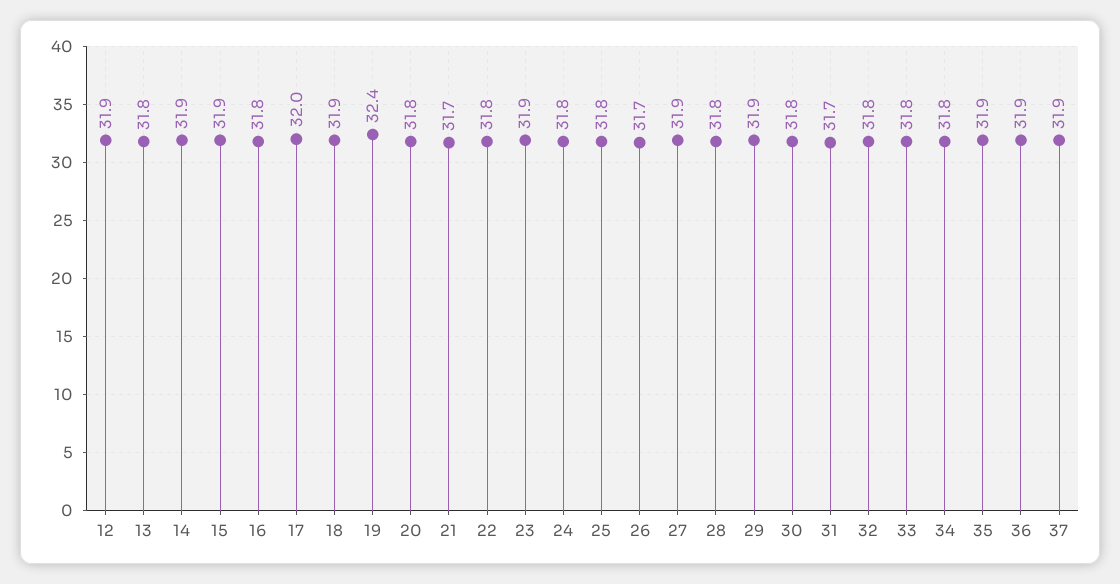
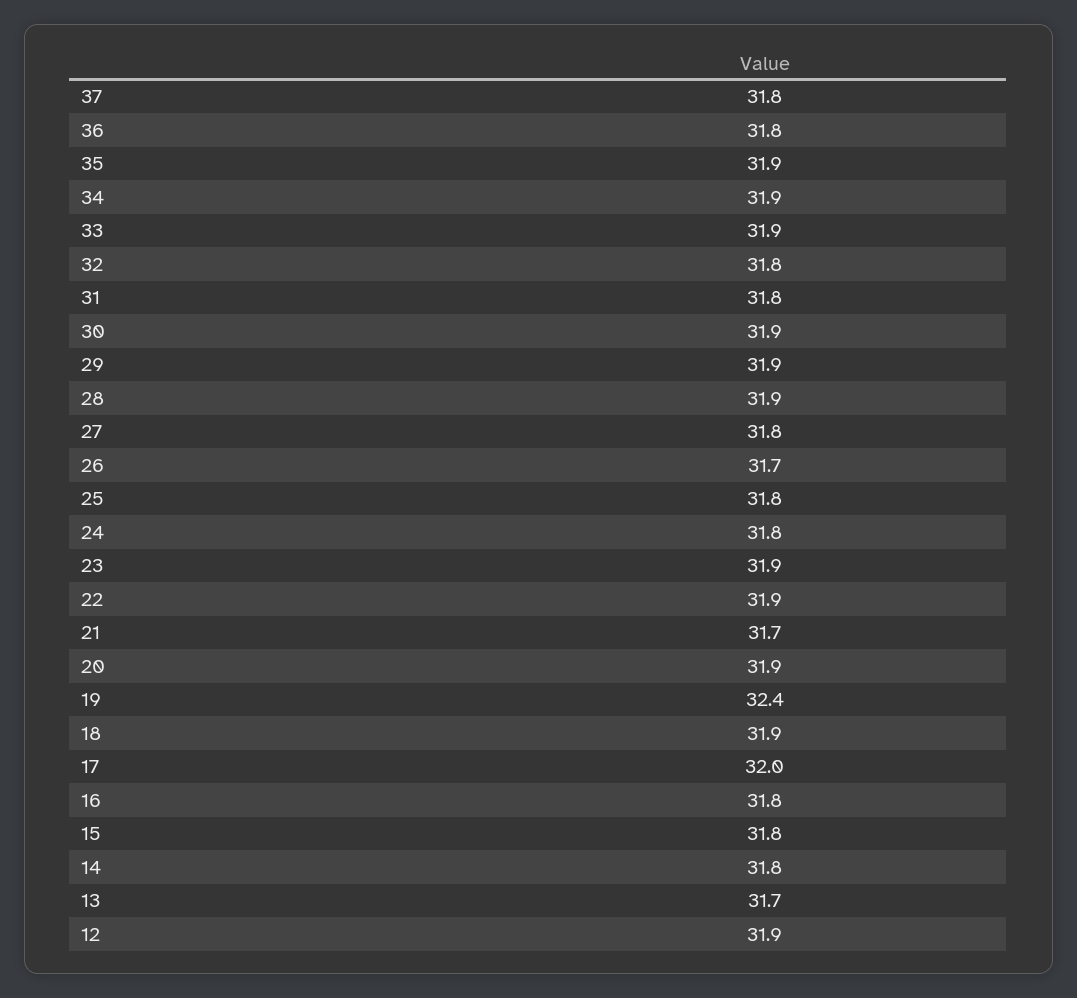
13: 31.8 -> 31.7
14: 31.9 -> 31.8
15: 31.9 -> 31.8
20: 31.8 -> 31.9
22: 31.8 -> 31.9
27: 31.9 -> 31.8
28: 31.8 -> 31.9
30: 31.8 -> 31.9
31: 31.7 -> 31.8
33: 31.8 -> 31.9
34: 31.8 -> 31.9
36: 31.9 -> 31.8
37: 31.9 -> 31.8

